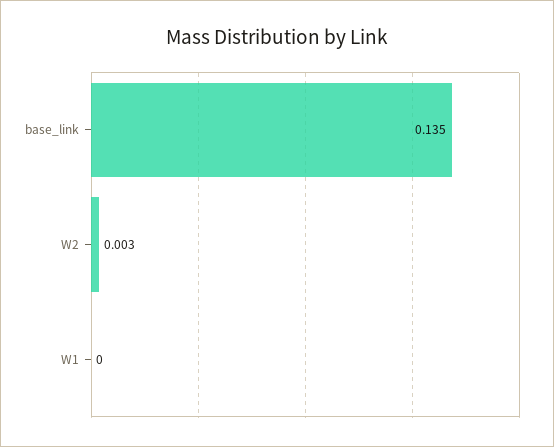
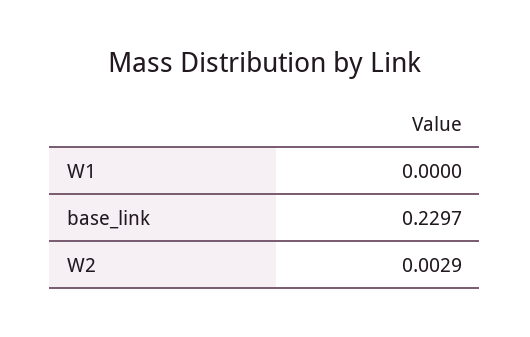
base_link: 0.135 -> 0.2297

